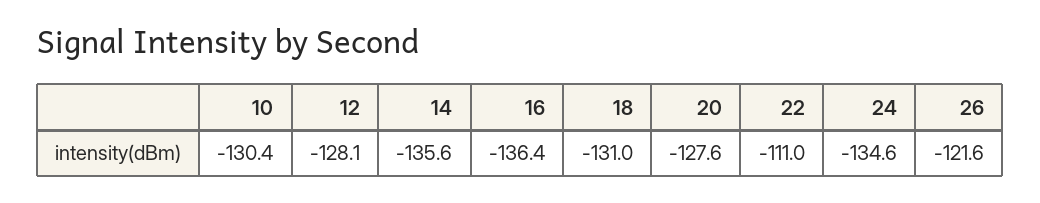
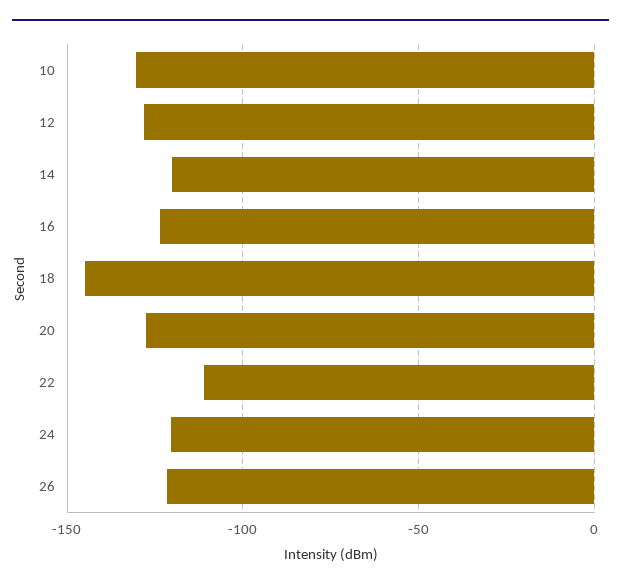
14: -135.6 -> -120
16: -136.4 -> -125
18: -131 -> -145
24: -134.6 -> -120

